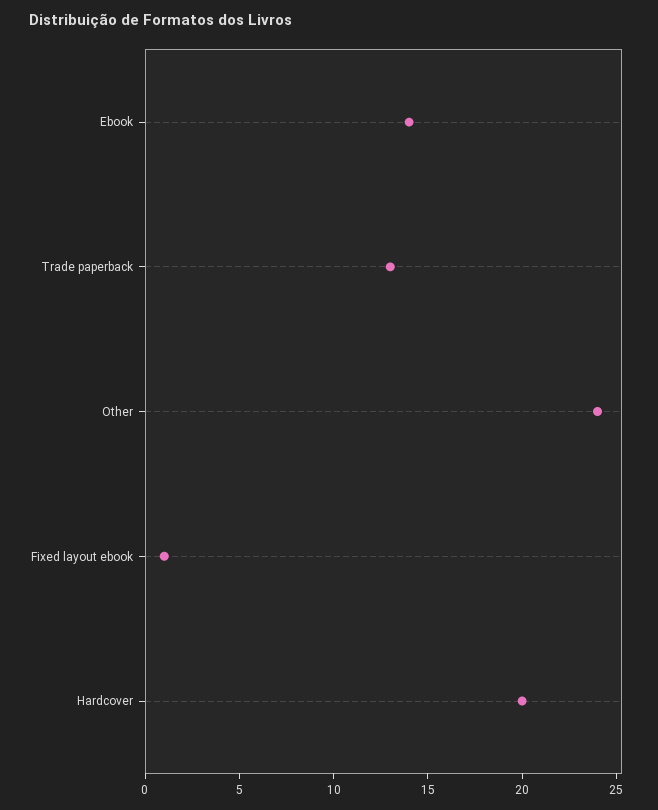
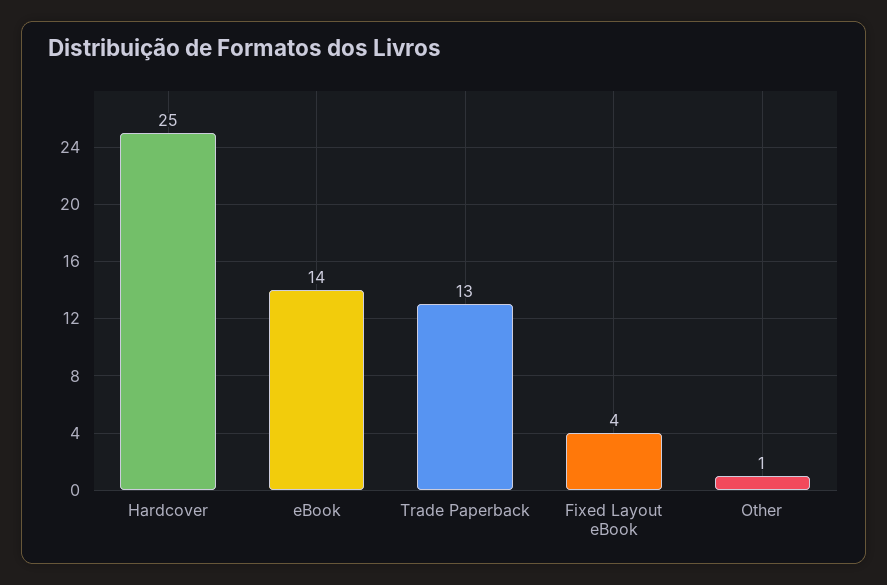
Other: 24 -> 1
Fixed layout ebook: 1 -> 4
Hardcover: 20 -> 25

